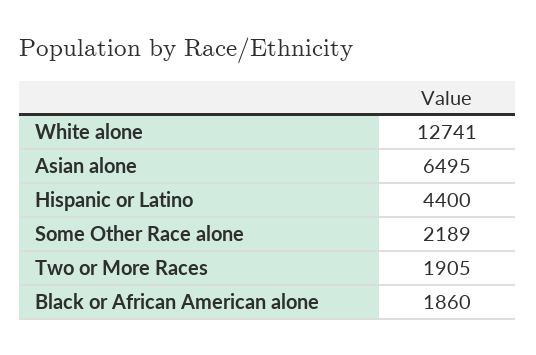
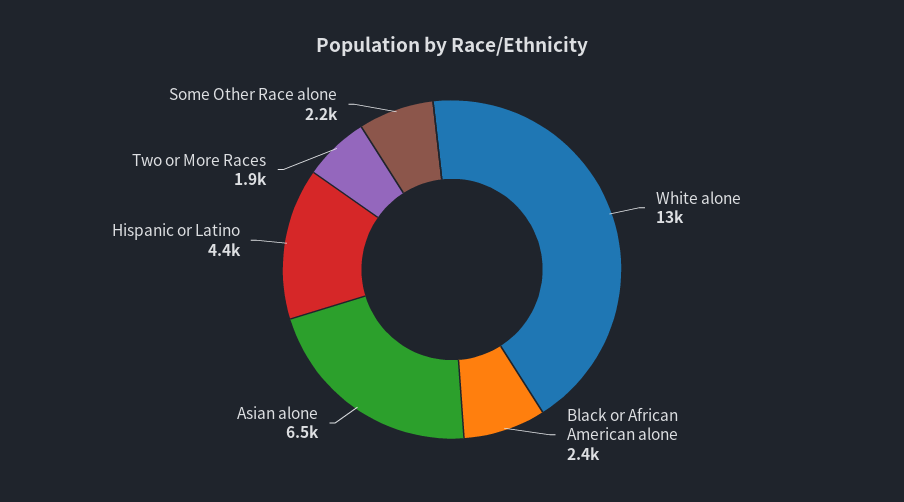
Black or African American alone: 1860 -> 2400

